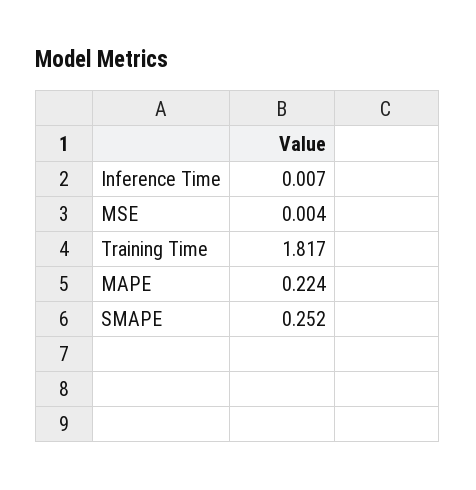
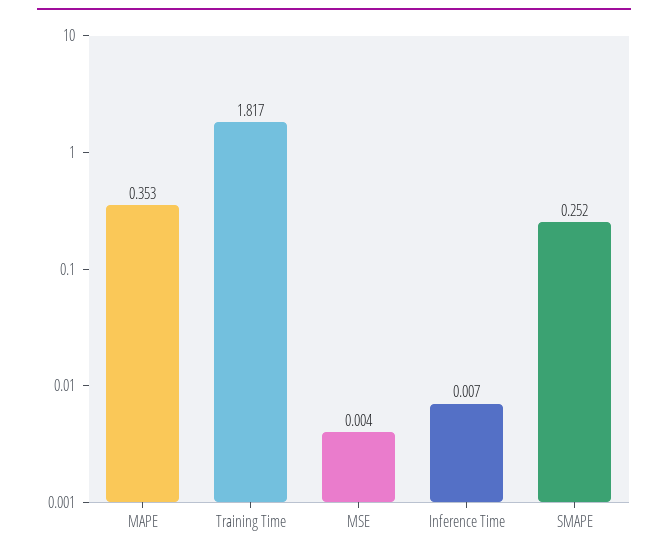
MAPE: 0.224 -> 0.353

